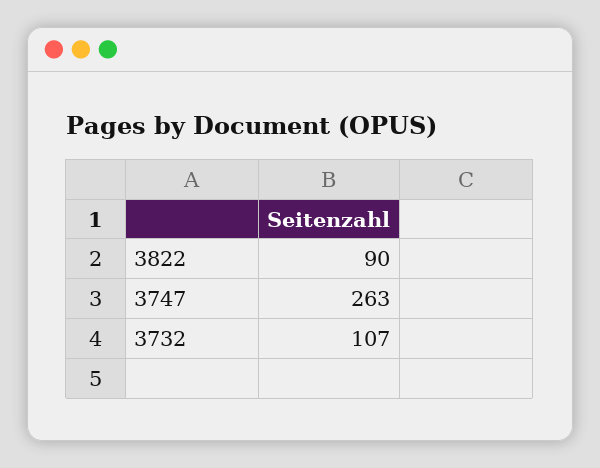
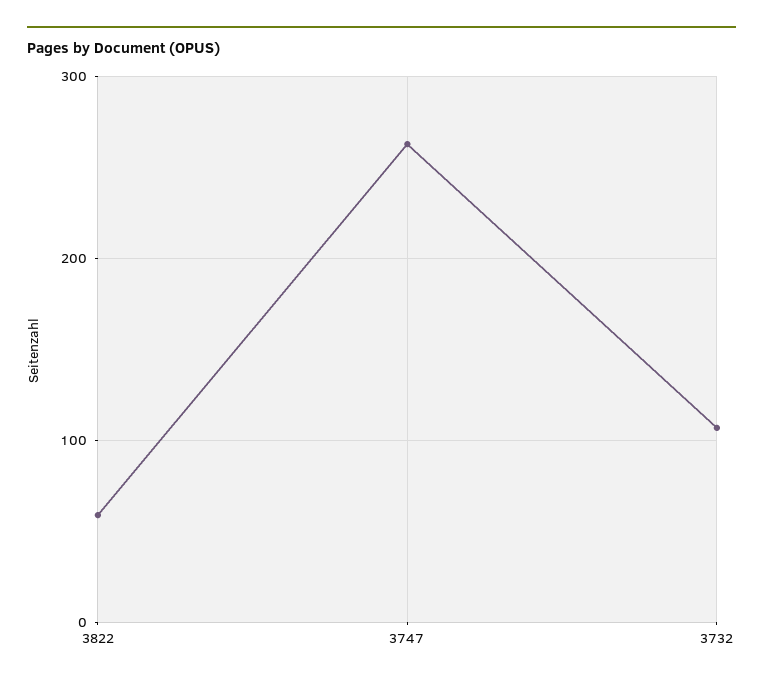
3822: 90 -> 60

